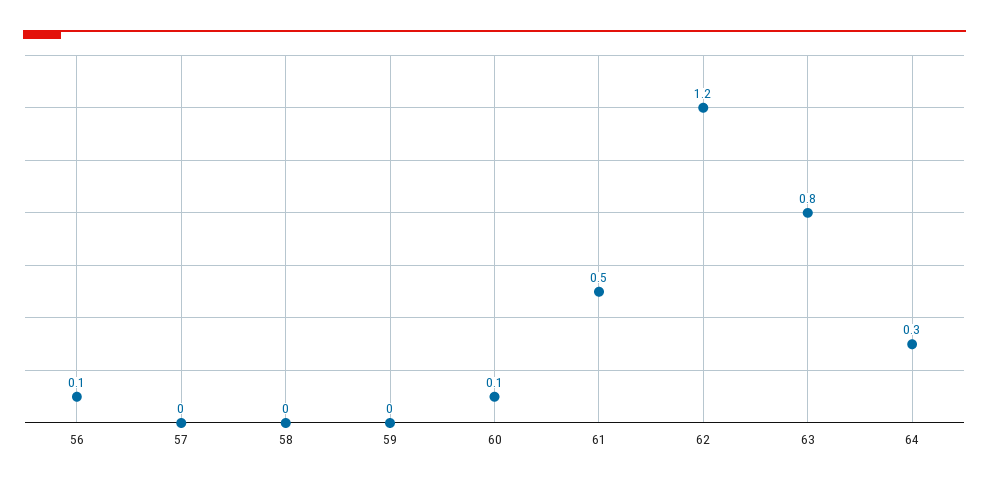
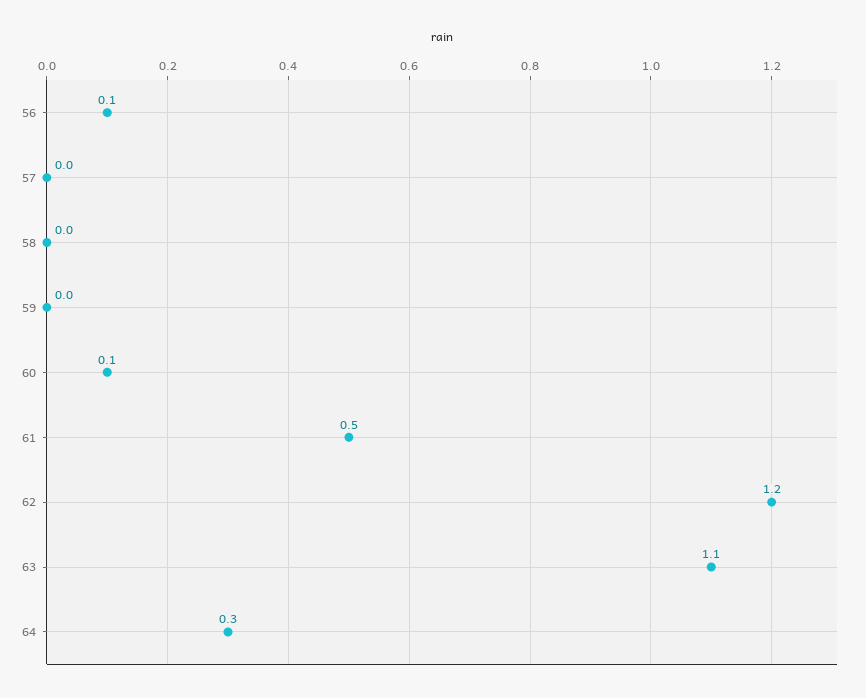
63: 0.8 -> 1.1

